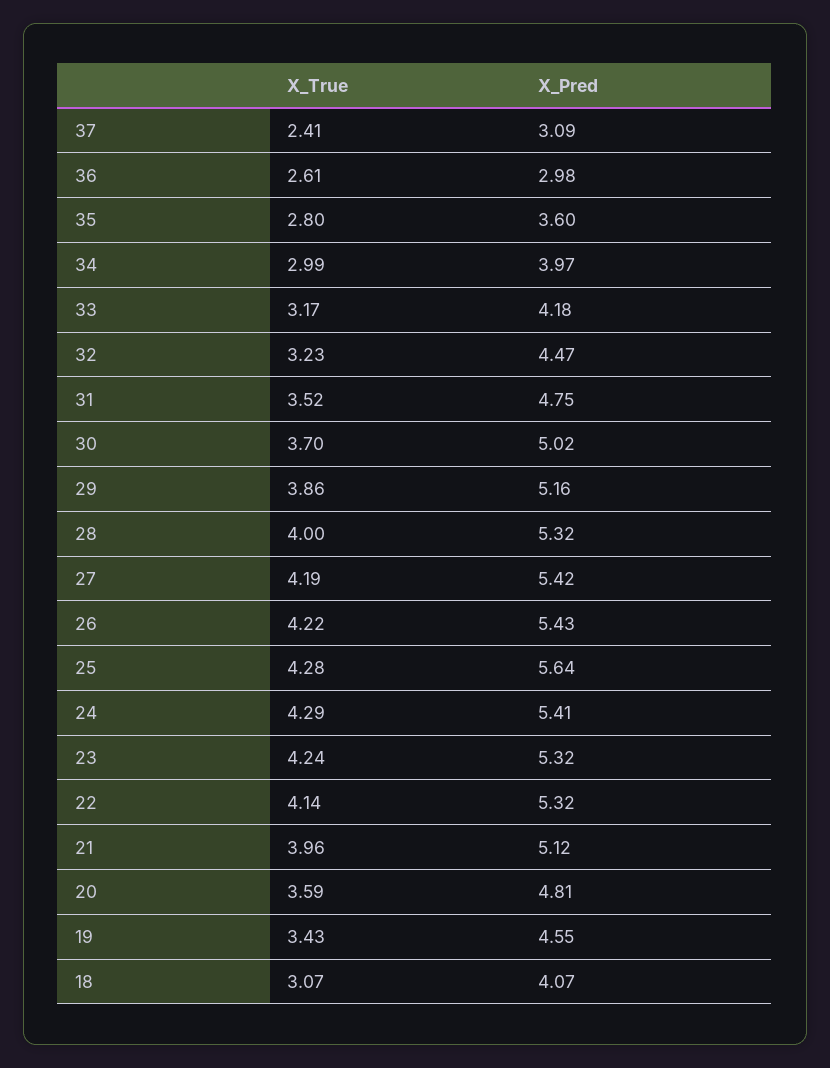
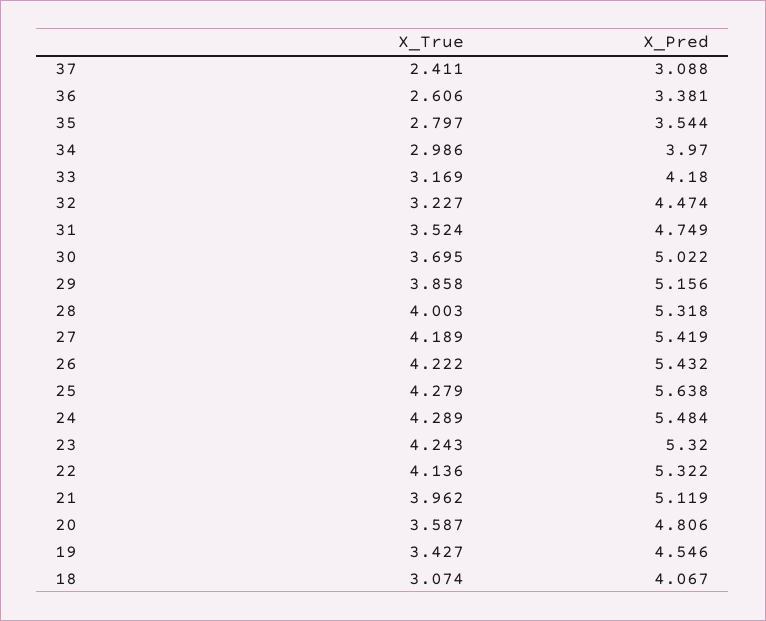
X_Pred, 36: 2.98 -> 3.381
X_Pred, 35: 3.6 -> 3.544
X_Pred, 24: 5.41 -> 5.484

